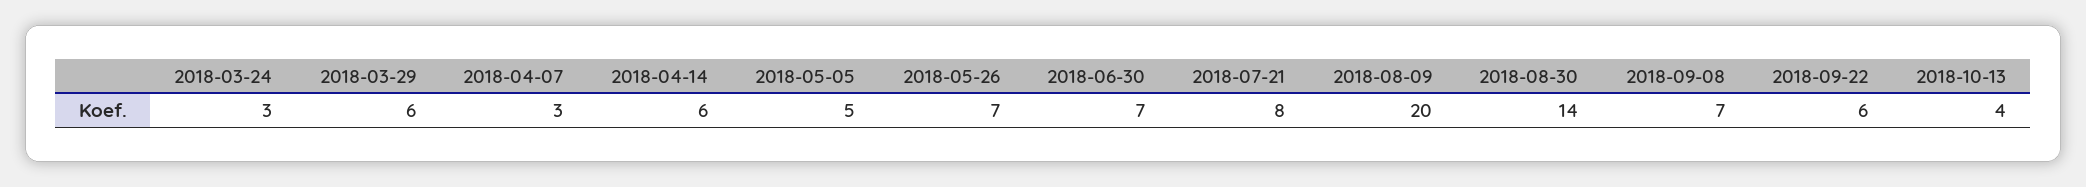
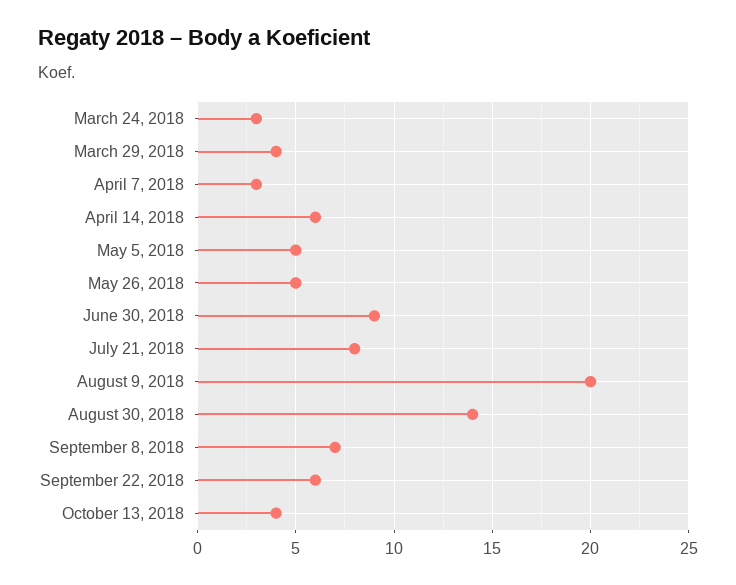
2018-03-29: 6 -> 4
2018-05-26: 7 -> 5
2018-06-30: 7 -> 9

